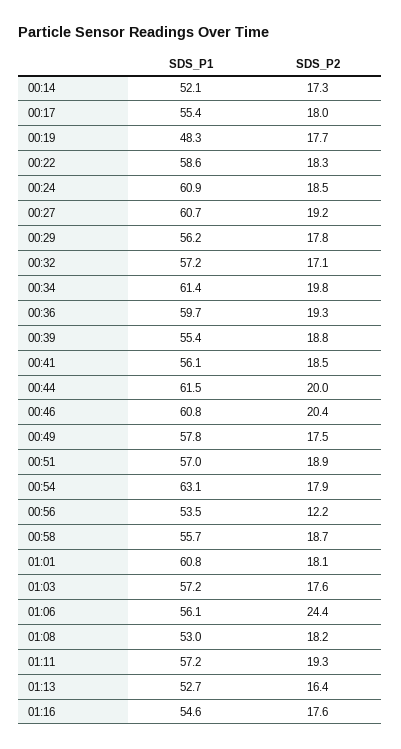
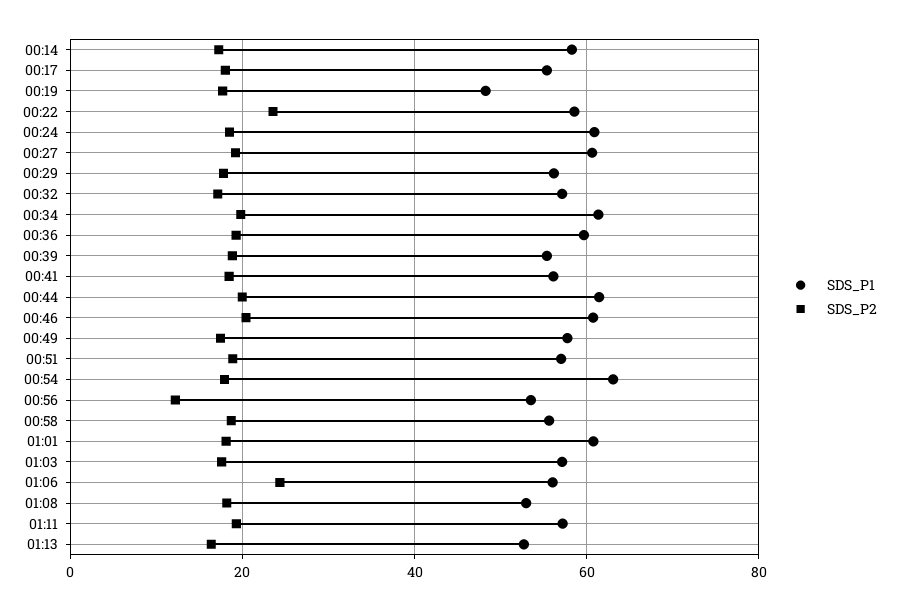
SDS_P1, 00:14: 52.1 -> 58
SDS_P2, 00:22: 18.3 -> 24
SDS_P1, 01:16: 54.6 -> none
SDS_P2, 01:16: 17.6 -> none

